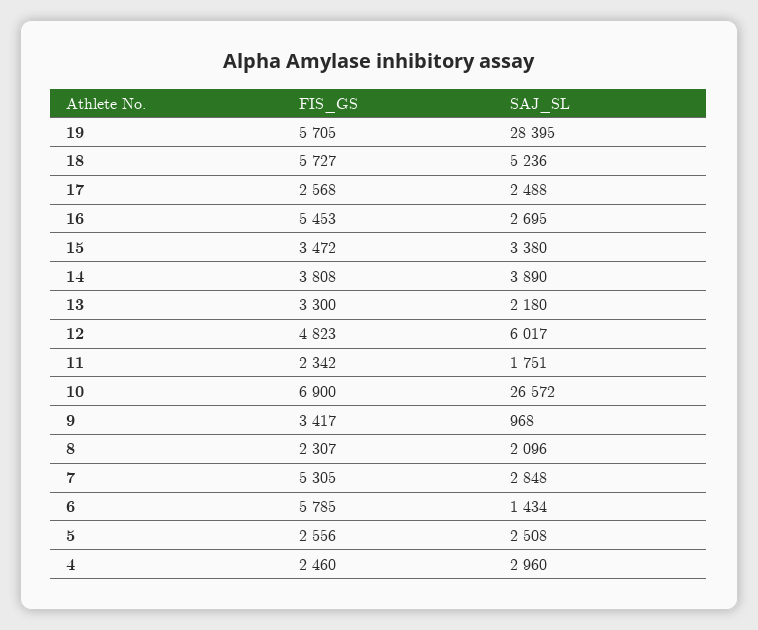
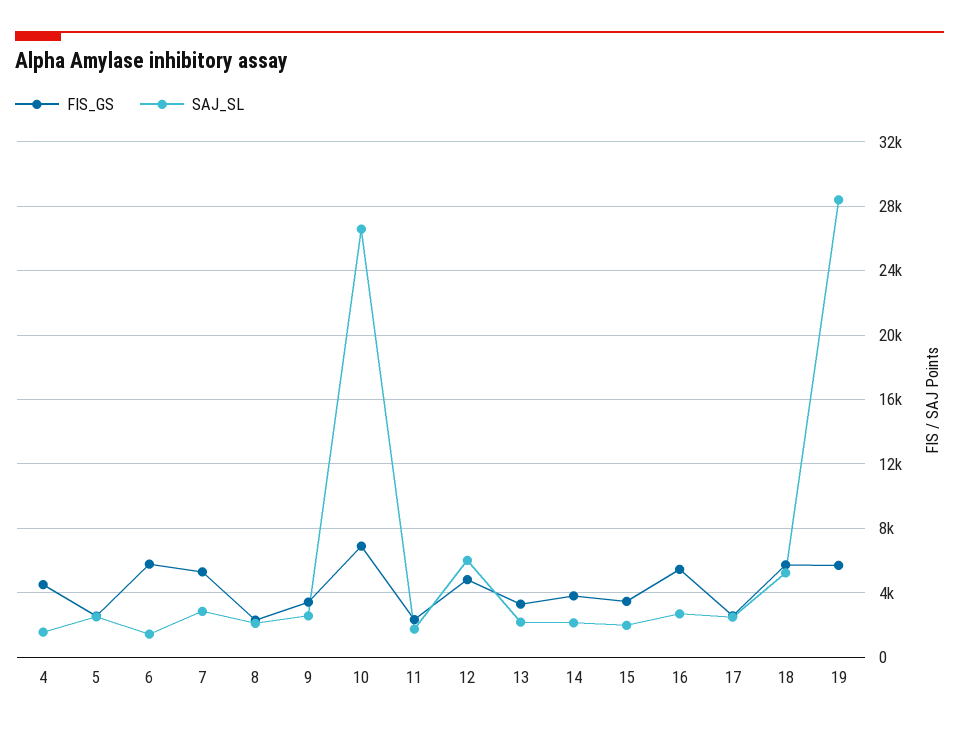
SAJ_SL, 15: 3380 -> 2000
SAJ_SL, 14: 3890 -> 2000
SAJ_SL, 9: 968 -> 2500
FIS_GS, 4: 2460 -> 4500
SAJ_SL, 4: 2960 -> 1500

